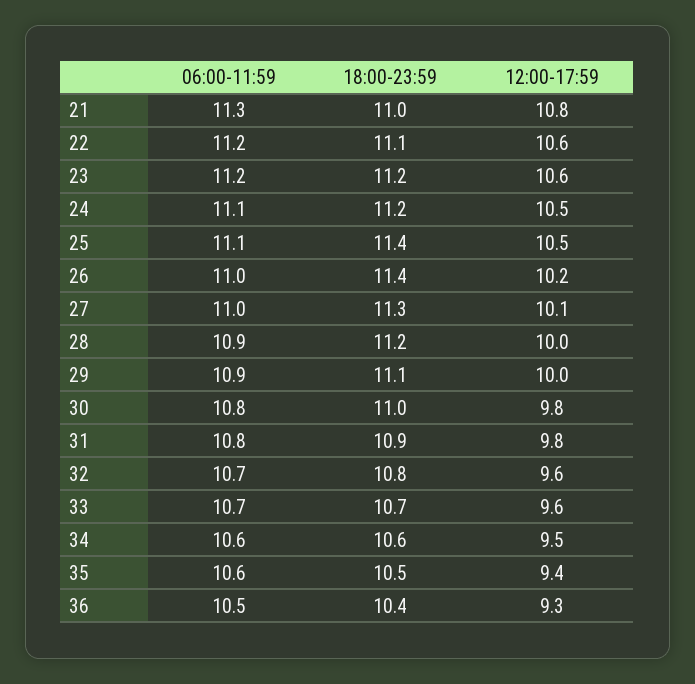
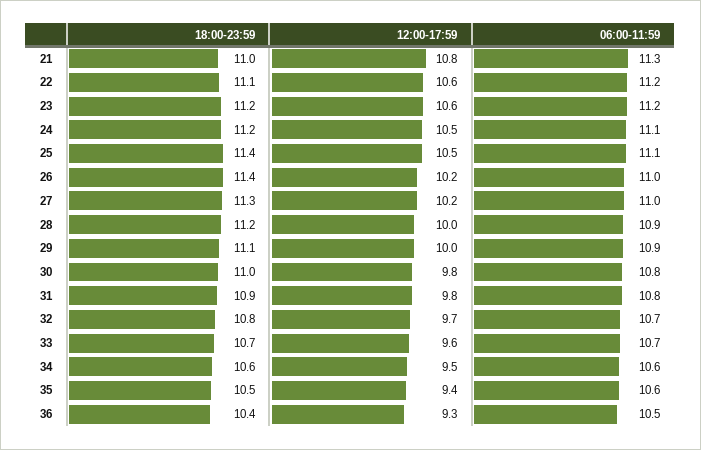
12:00-17:59, 27: 10.1 -> 10.2
12:00-17:59, 32: 9.6 -> 9.7

